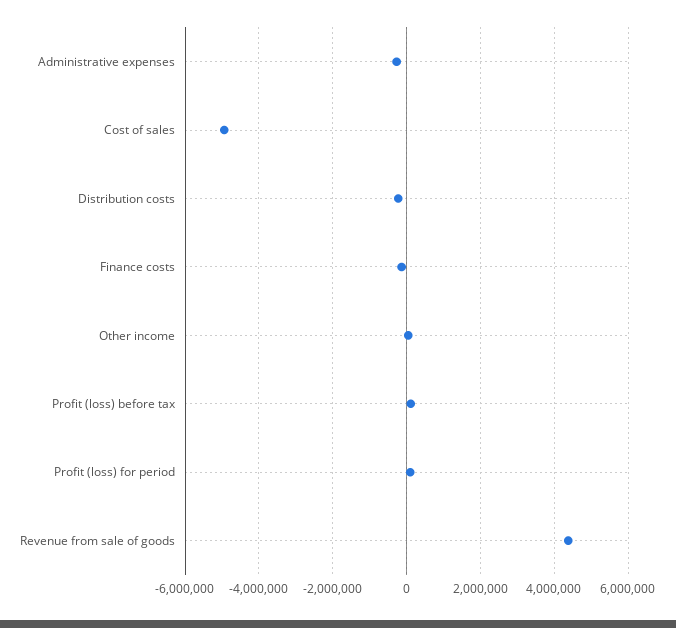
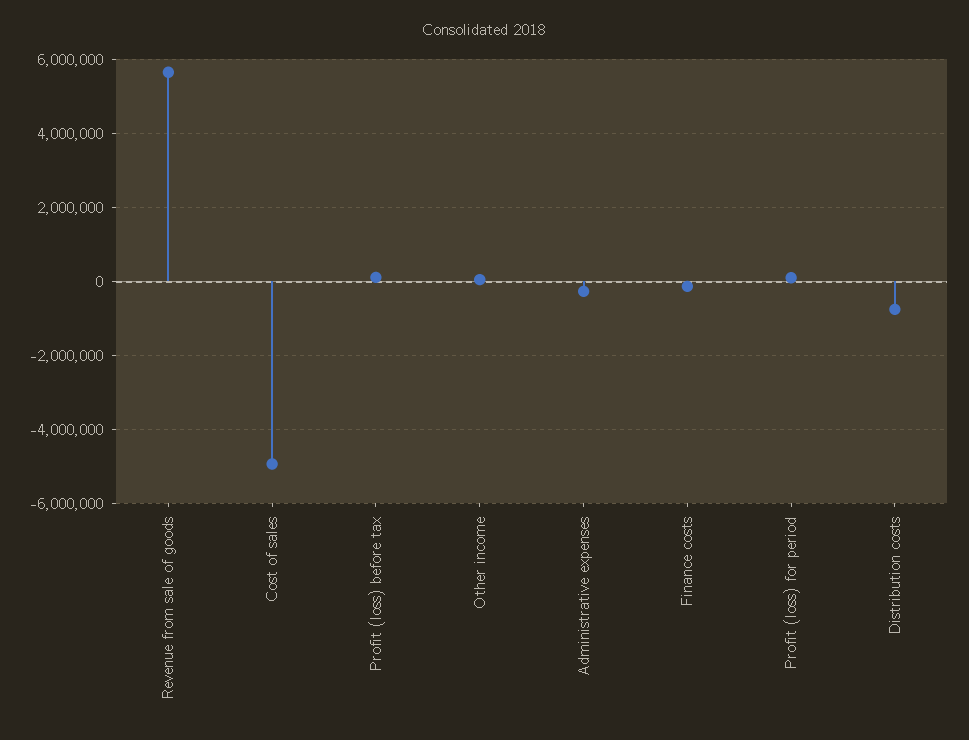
Distribution costs: -200000 -> -800000
Revenue from sale of goods: 4400000 -> 5600000

